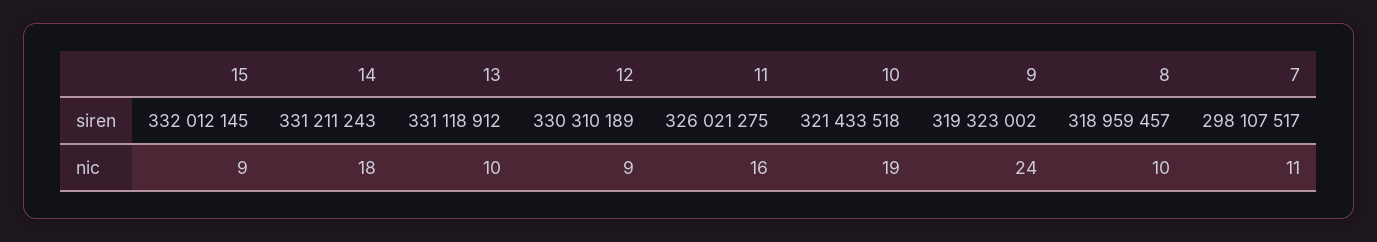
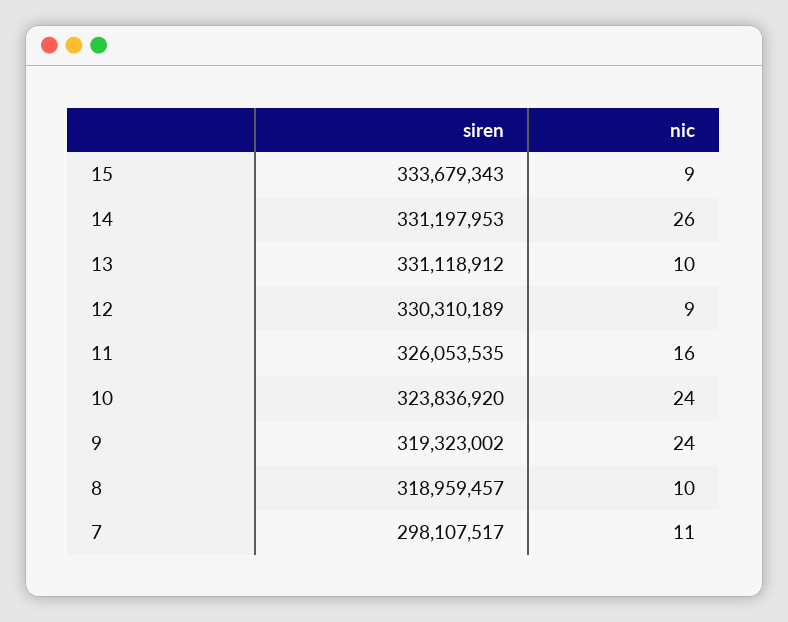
15, siren: 332012145 -> 333679343
14, siren: 331211243 -> 331197953
11, siren: 326021275 -> 326053535
10, siren: 321433518 -> 323836920
14, nic: 18 -> 26
10, nic: 19 -> 24

